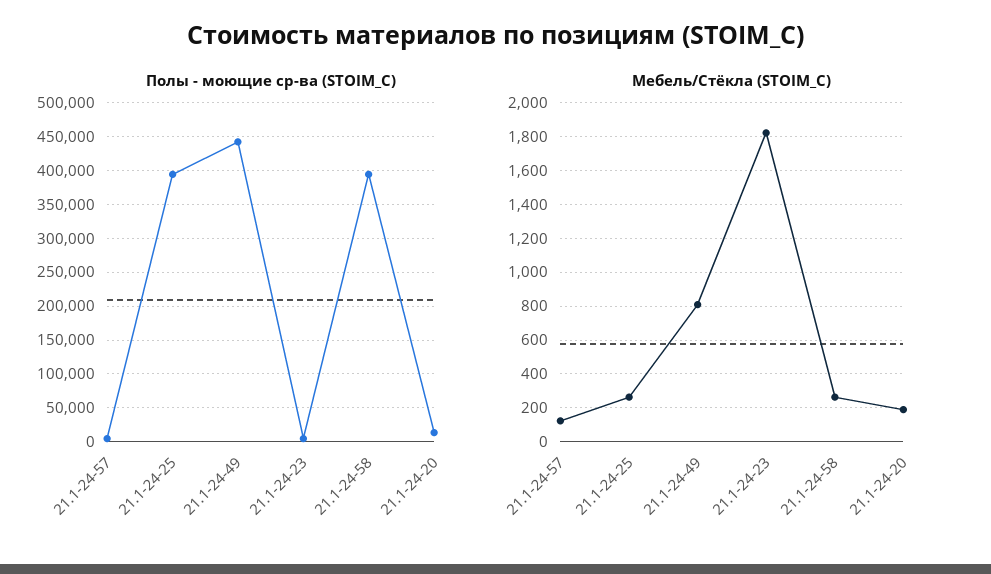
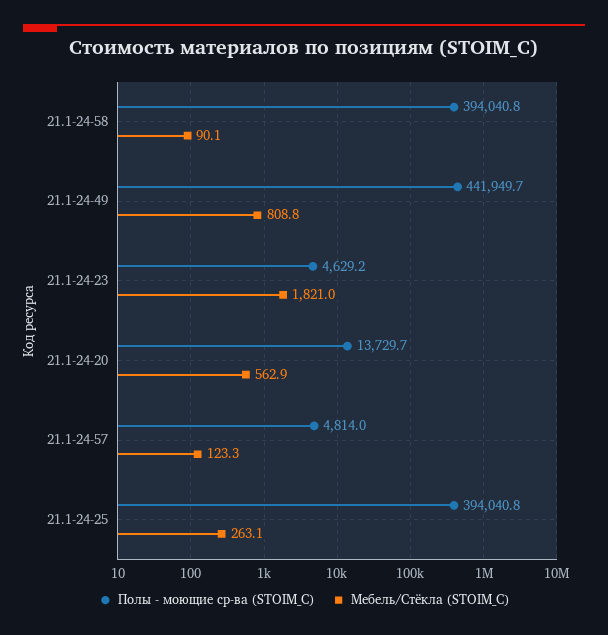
Мебель/Стёкла (STOIM_C), 21.1-24-58: 250 -> 90.1
Мебель/Стёкла (STOIM_C), 21.1-24-20: 200 -> 562.9

